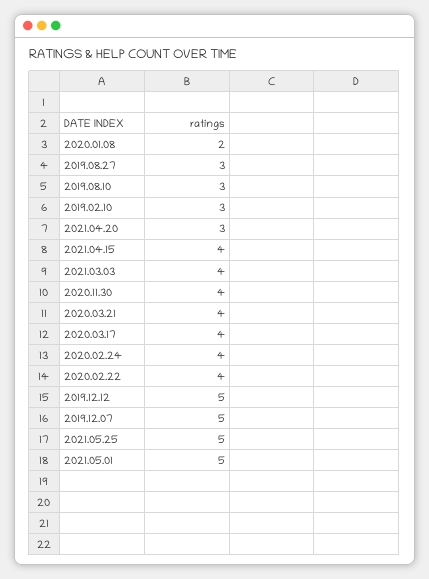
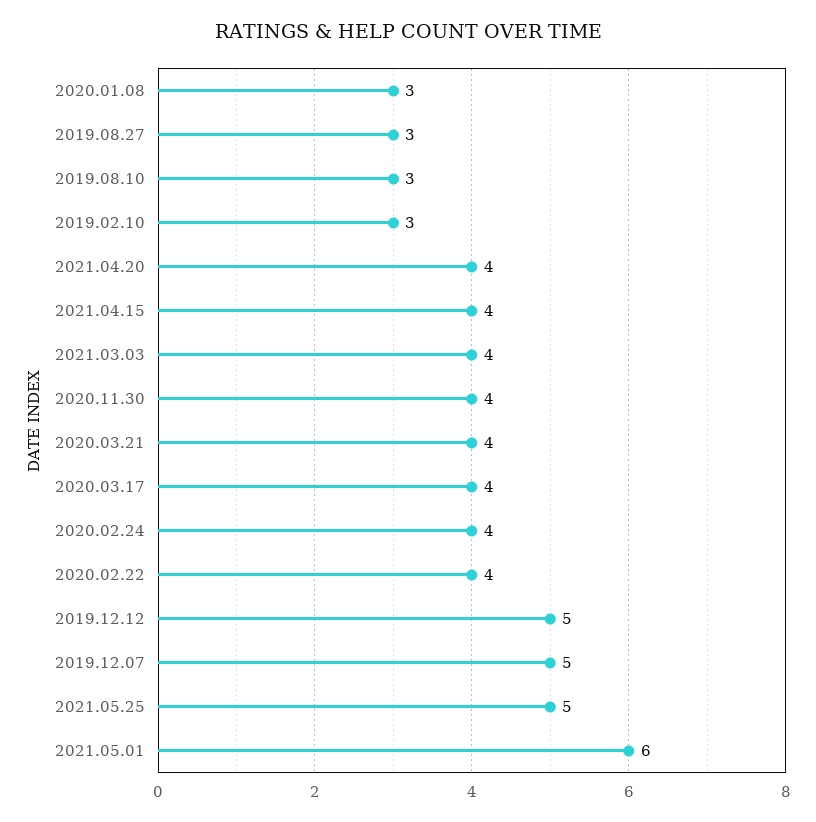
2020.01.08: 2 -> 3
2021.04.20: 3 -> 4
2021.05.01: 5 -> 6

